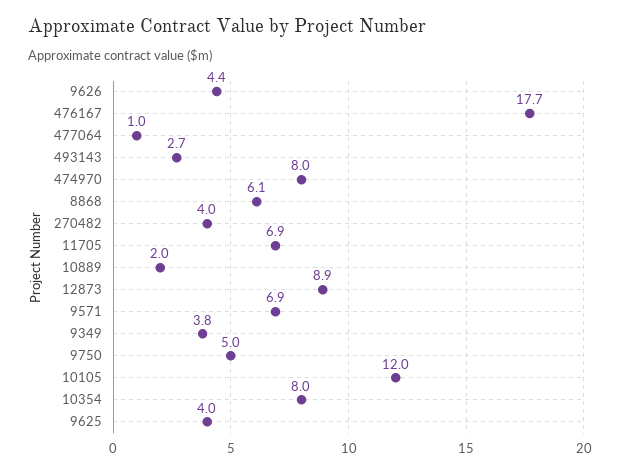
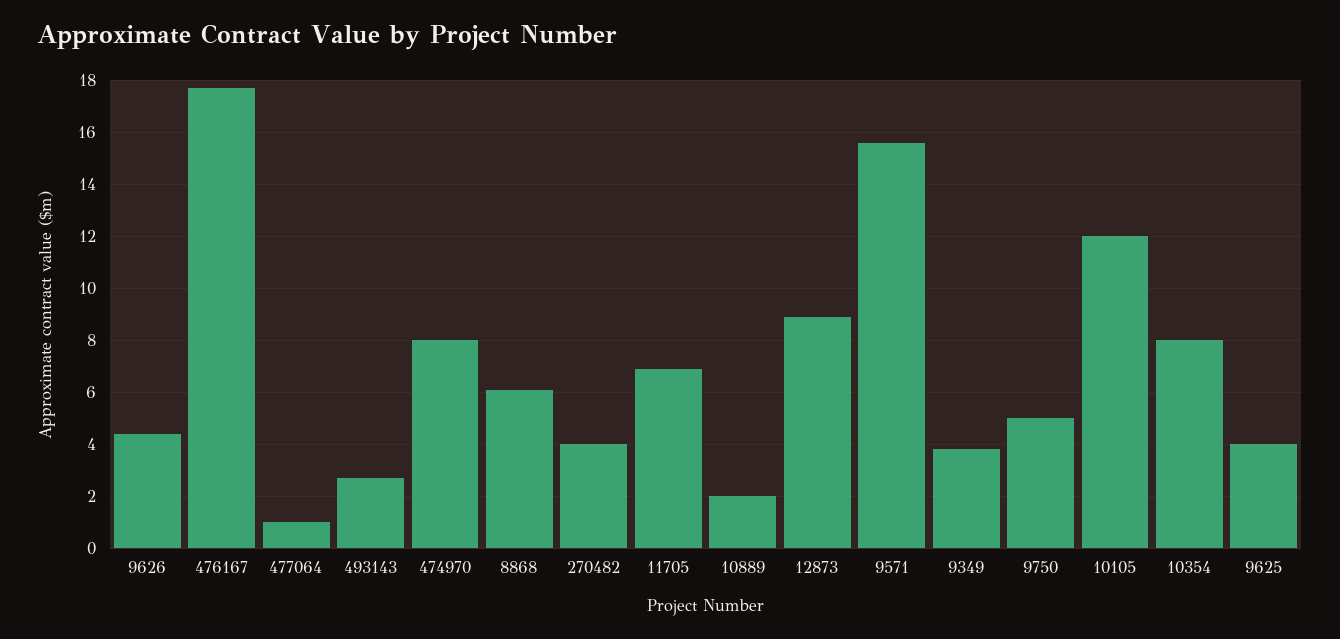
9571: 6.9 -> 15.5

